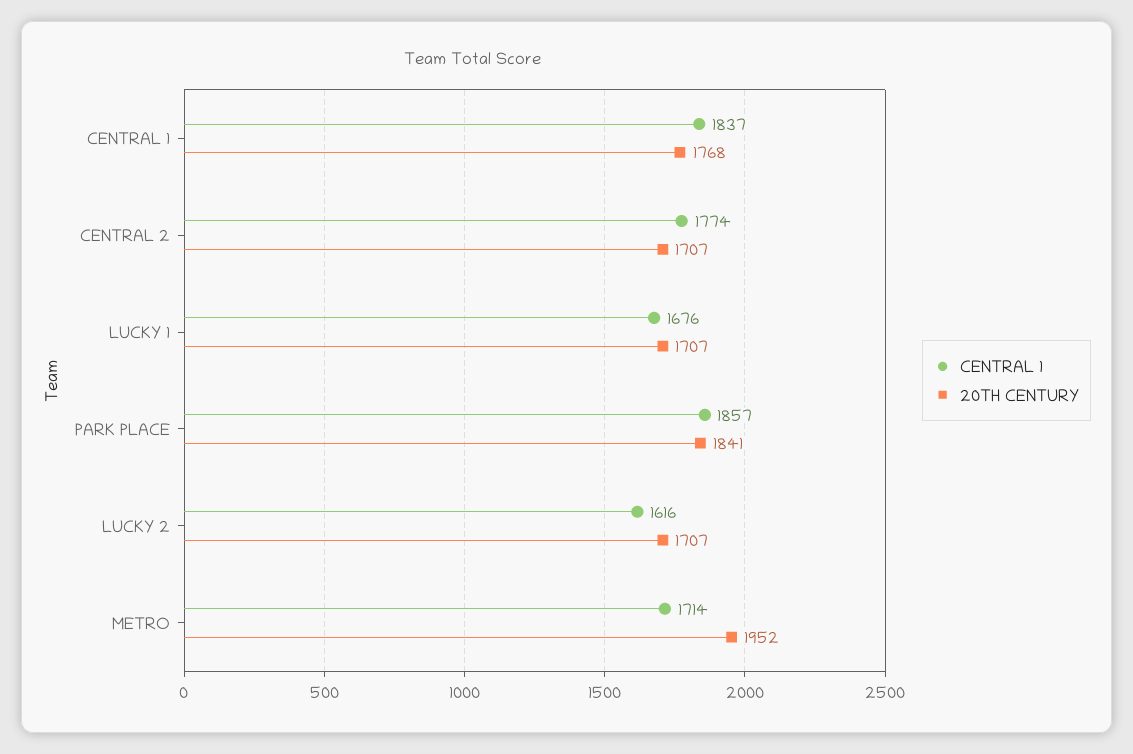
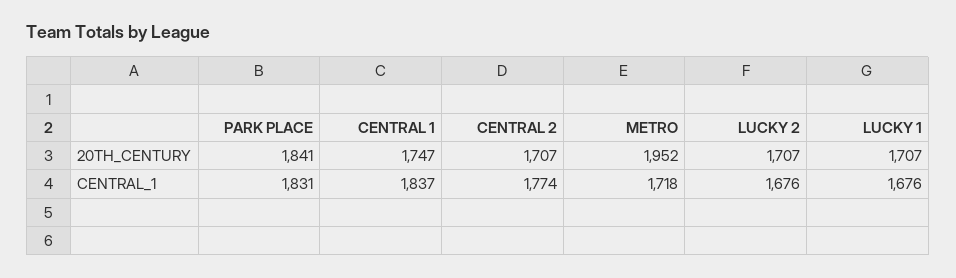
20TH CENTURY, CENTRAL 1: 1768 -> 1747
CENTRAL 1, PARK PLACE: 1857 -> 1831
CENTRAL 1, LUCKY 2: 1616 -> 1676
CENTRAL 1, METRO: 1714 -> 1718

